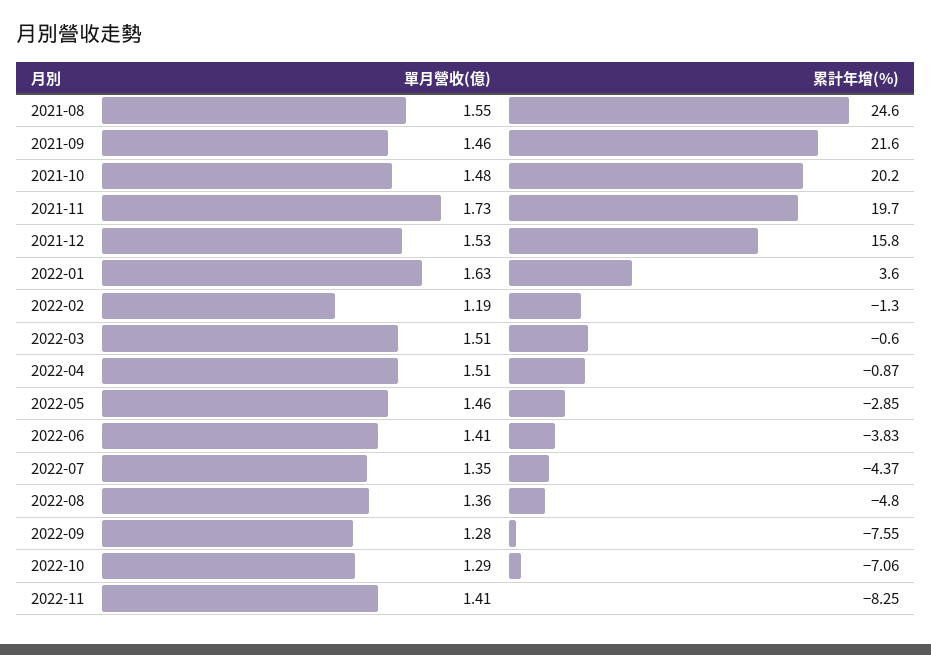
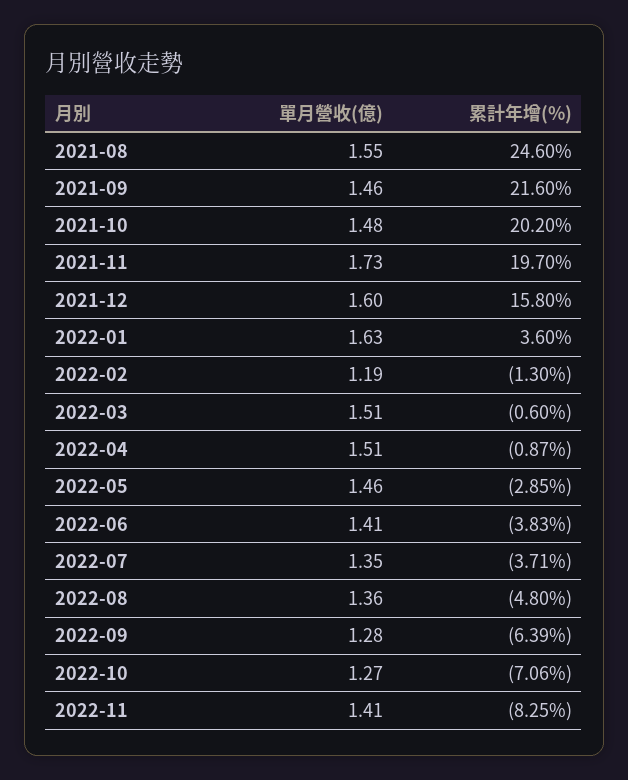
單月營收(億), 2021-12: 1.53 -> 1.6
累計年增(%), 2022-07: -4.37 -> -3.71
累計年增(%), 2022-09: -7.55 -> -6.39
單月營收(億), 2022-10: 1.29 -> 1.27

